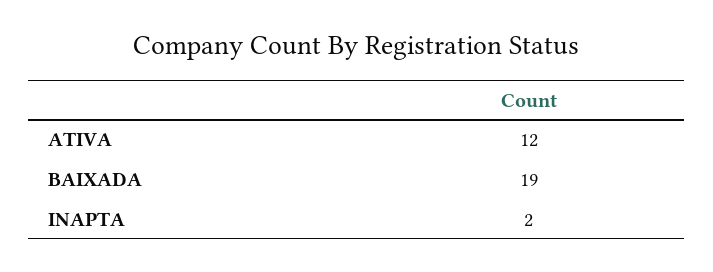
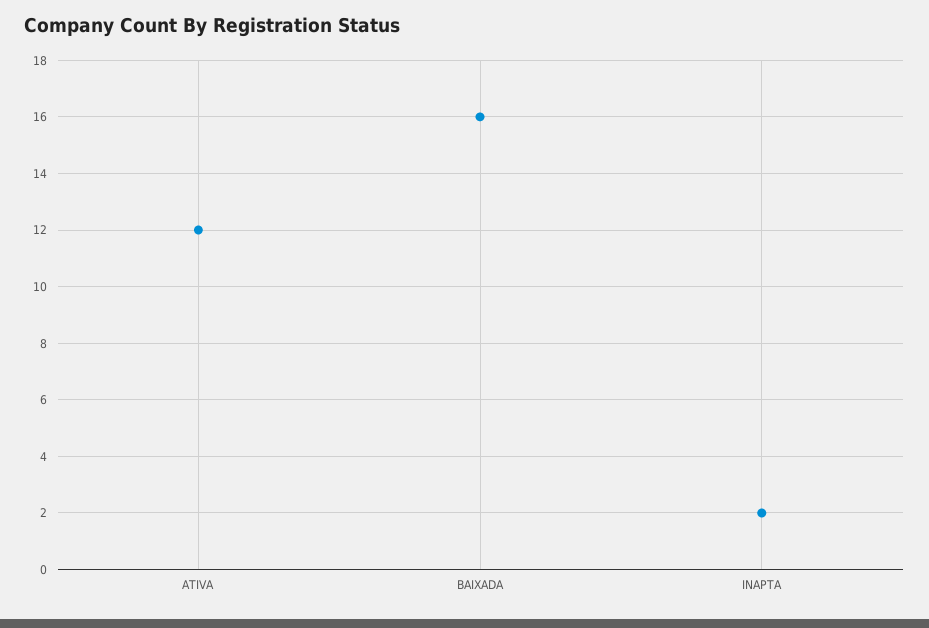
BAIXADA: 19 -> 16

